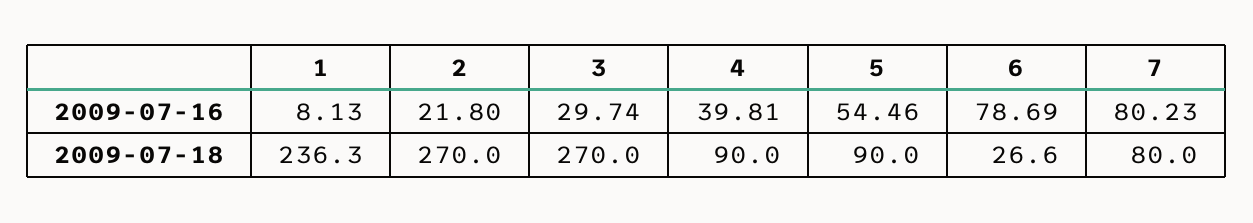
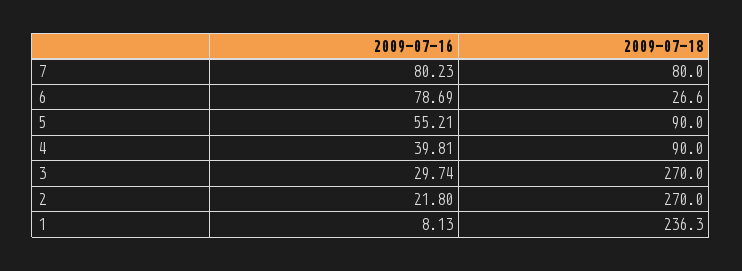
5, 2009-07-16: 54.46 -> 55.21

